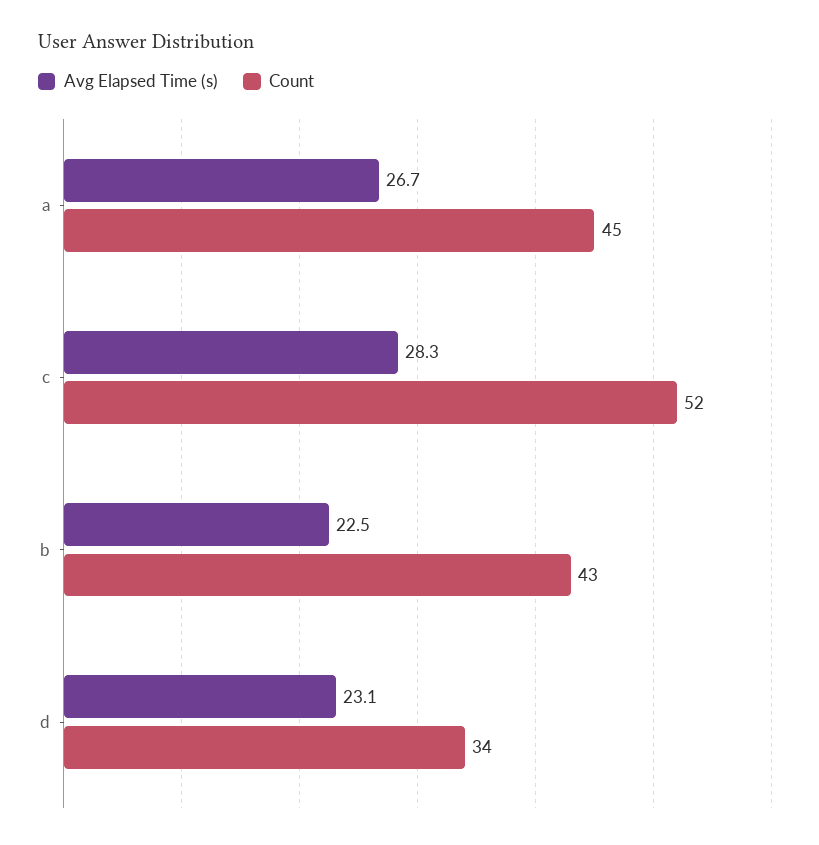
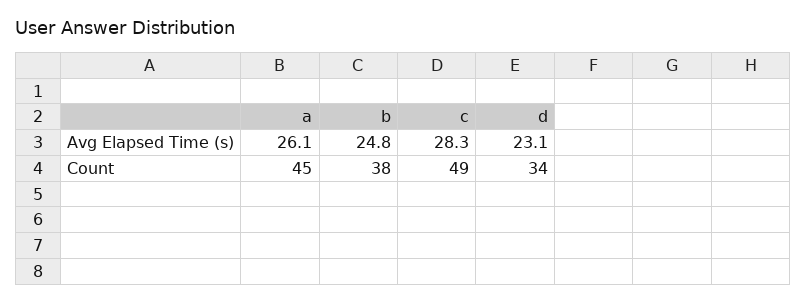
Avg Elapsed Time (s), a: 26.7 -> 26.1
Count, c: 52 -> 49
Avg Elapsed Time (s), b: 22.5 -> 24.8
Count, b: 43 -> 38

